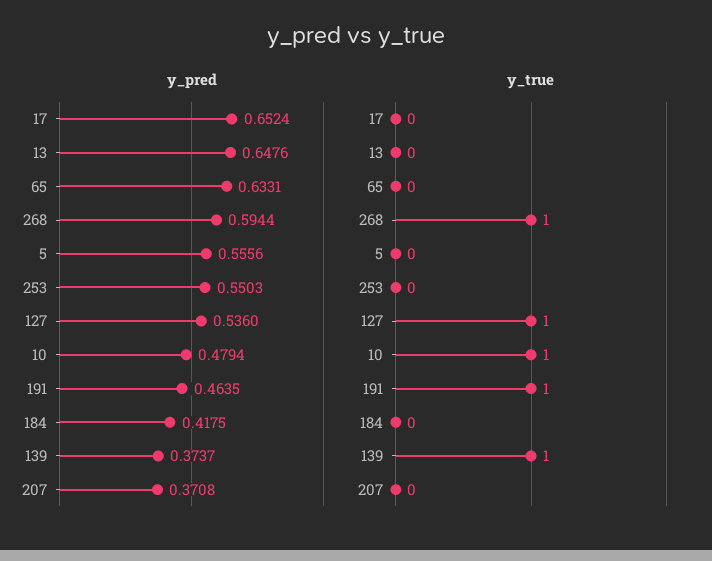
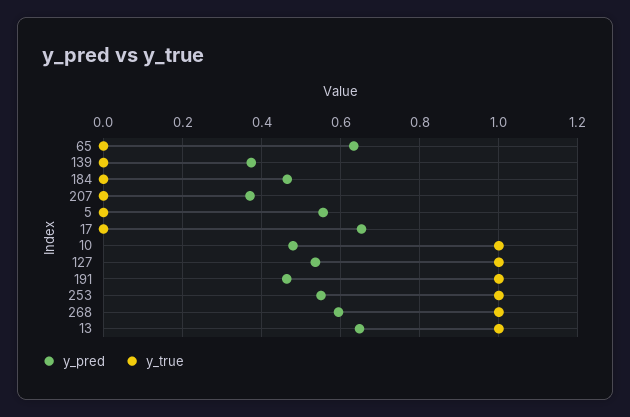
y_pred, 184: 0.4175 -> 0.46
y_true, 13: 0 -> 1
y_true, 253: 0 -> 1
y_true, 139: 1 -> 0

